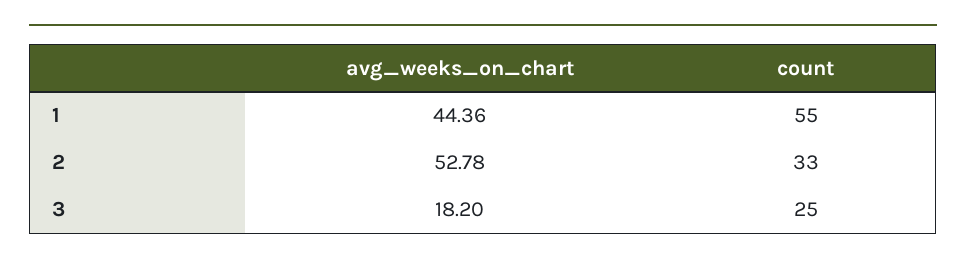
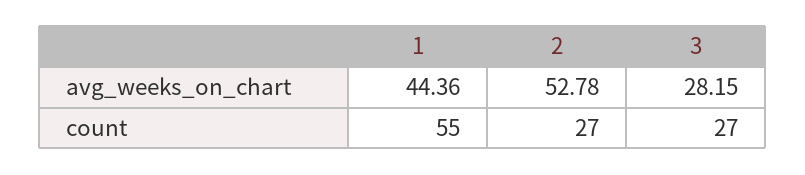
count, 2: 33 -> 27
avg_weeks_on_chart, 3: 18.2 -> 28.15
count, 3: 25 -> 27

